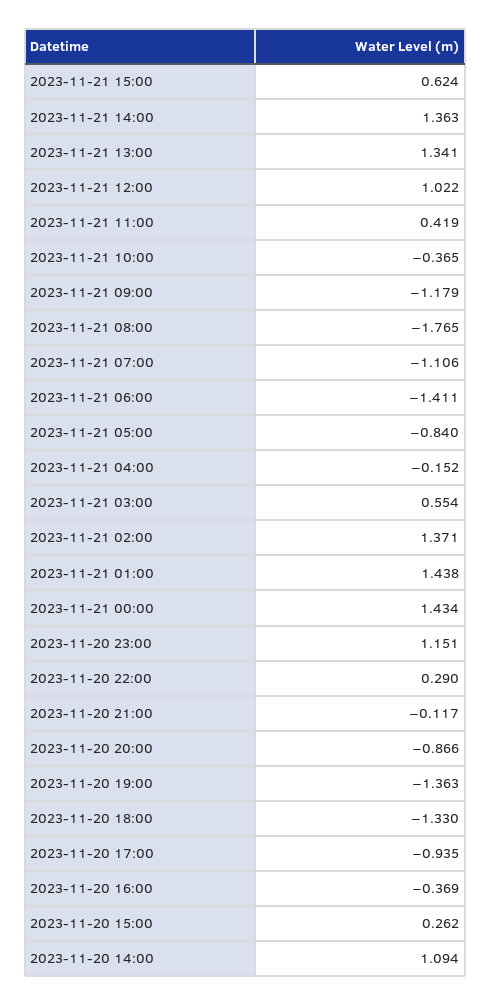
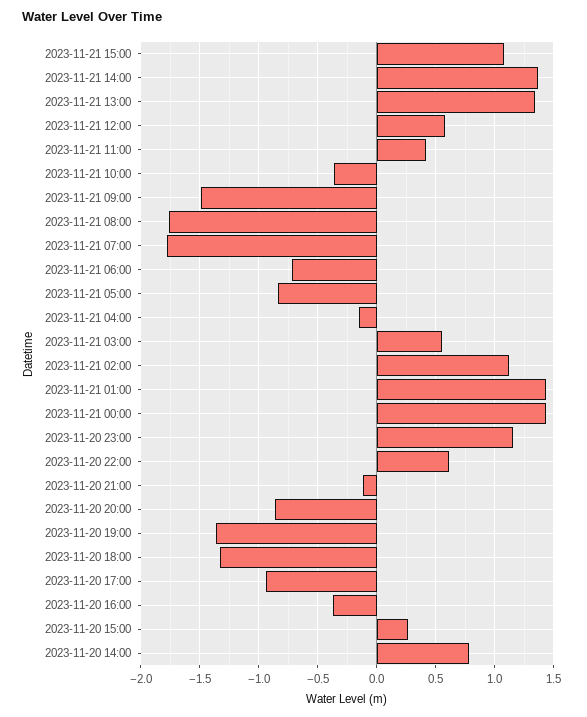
2023-11-21 15:00: 0.624 -> 1.1
2023-11-21 12:00: 1.022 -> 0.6
2023-11-21 09:00: -1.179 -> -1.5
2023-11-21 07:00: -1.106 -> -1.8
2023-11-21 06:00: -1.411 -> -0.7
2023-11-21 02:00: 1.371 -> 1.1
2023-11-20 22:00: 0.29 -> 0.6
2023-11-20 14:00: 1.094 -> 0.8

